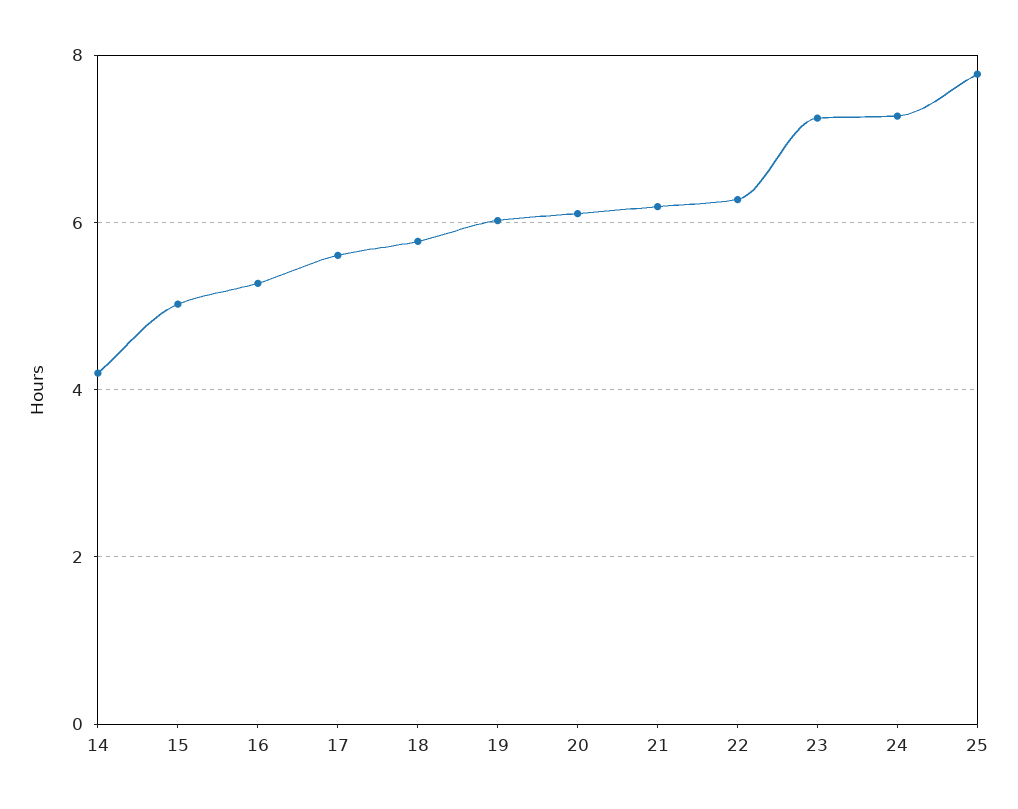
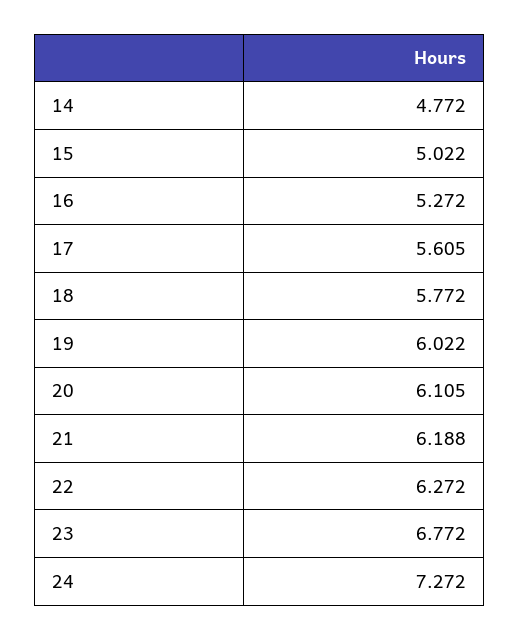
14: 4.2 -> 4.772
23: 7.2 -> 6.772
25: 7.8 -> none

